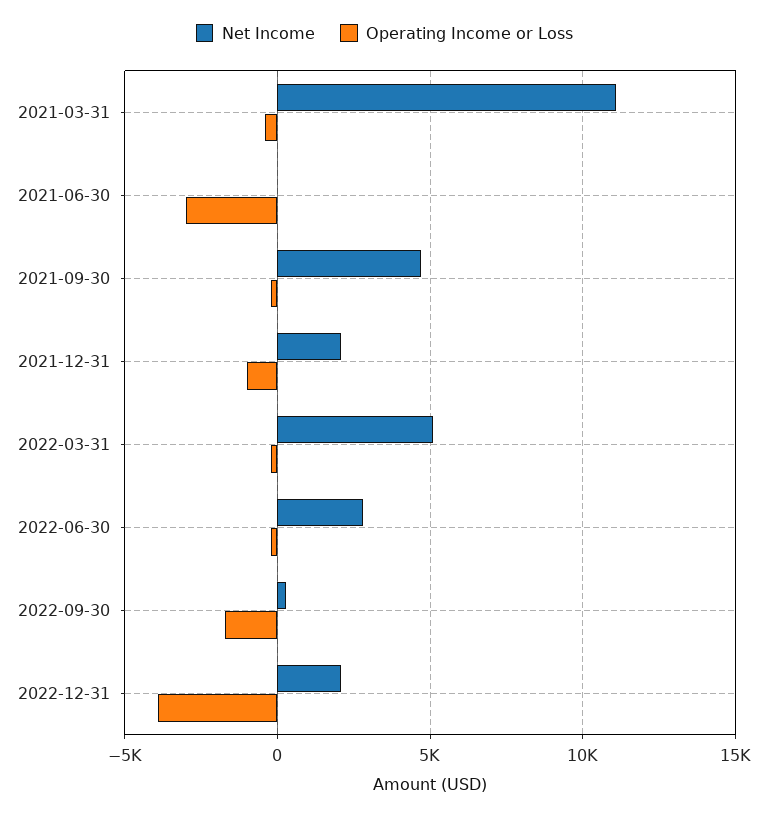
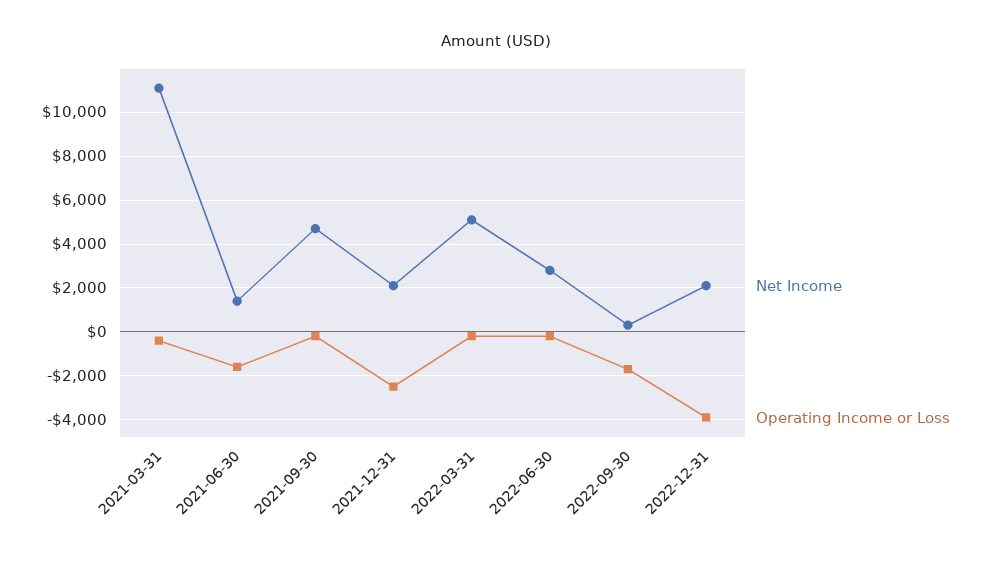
Net Income, 2021-06-30: 0 -> 1500
Operating Income or Loss, 2021-06-30: -3000 -> -1500
Operating Income or Loss, 2021-12-31: -1000 -> -2500

